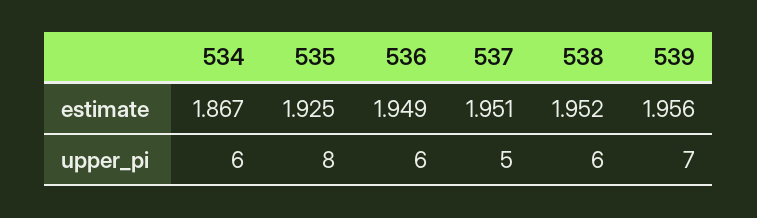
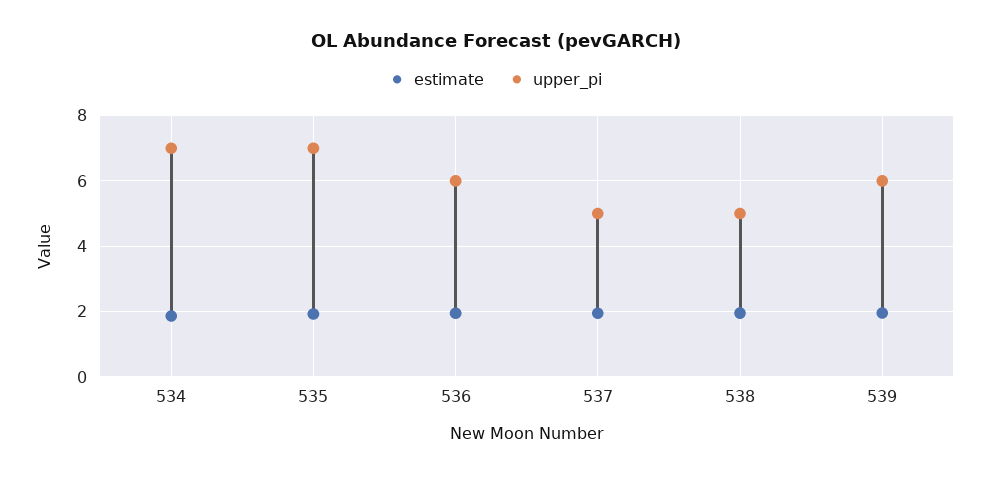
upper_pi, 534: 6 -> 7
upper_pi, 535: 8 -> 7
upper_pi, 538: 6 -> 5
upper_pi, 539: 7 -> 6

